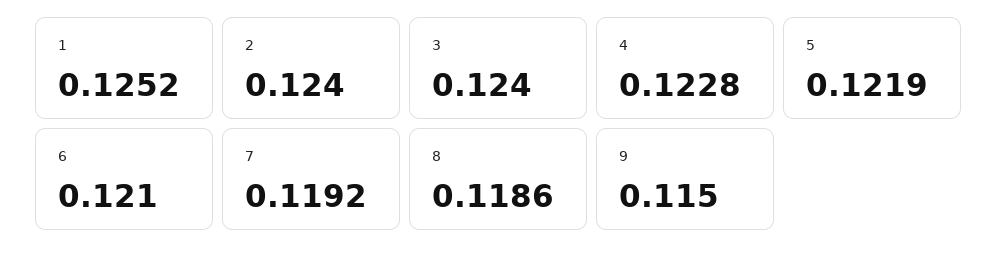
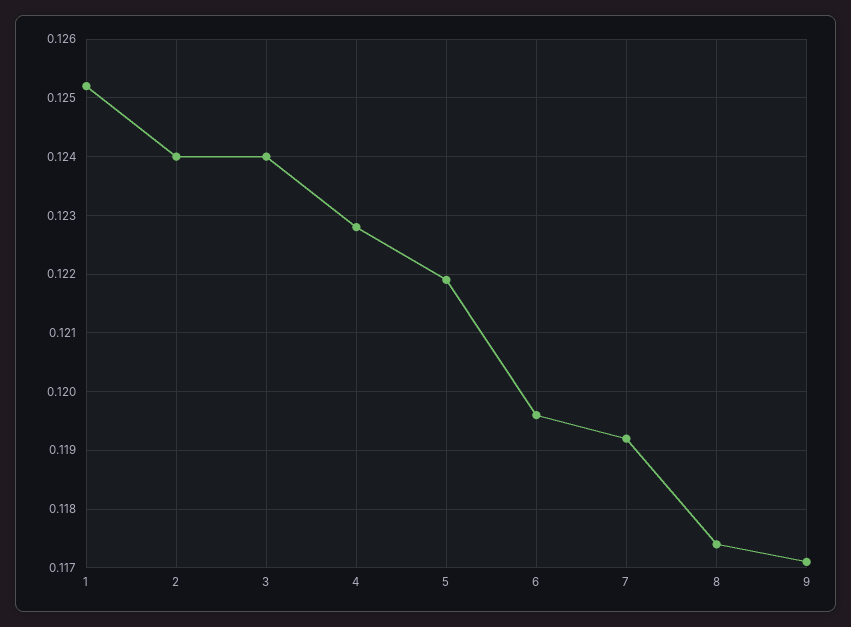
6: 0.121 -> 0.1195
8: 0.1186 -> 0.1175
9: 0.115 -> 0.117

